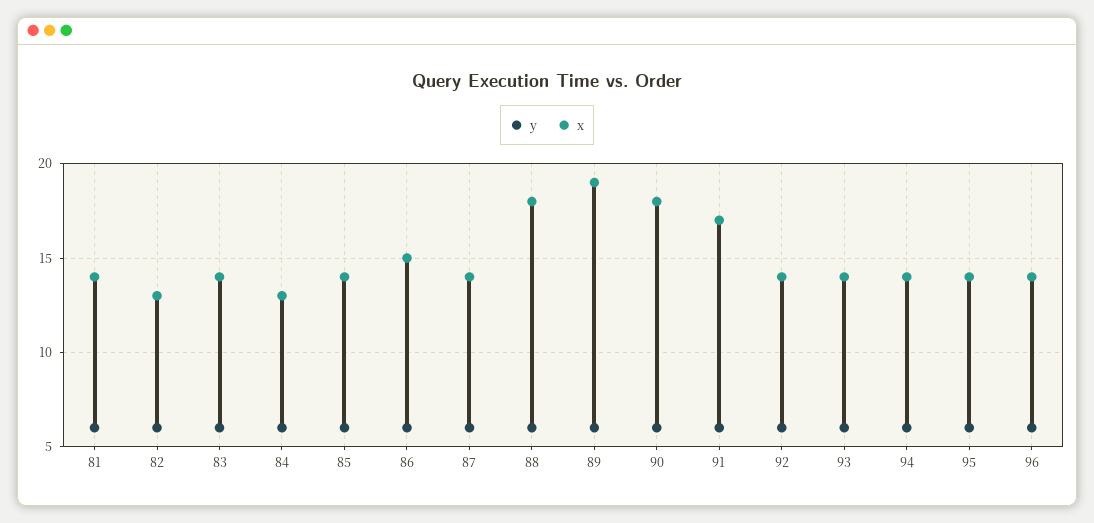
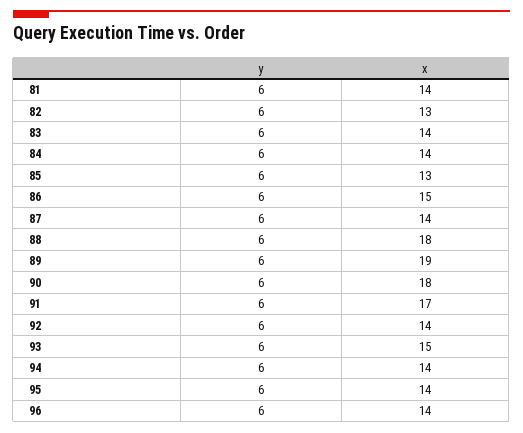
x, 84: 13 -> 14
x, 85: 14 -> 13
x, 93: 14 -> 15

